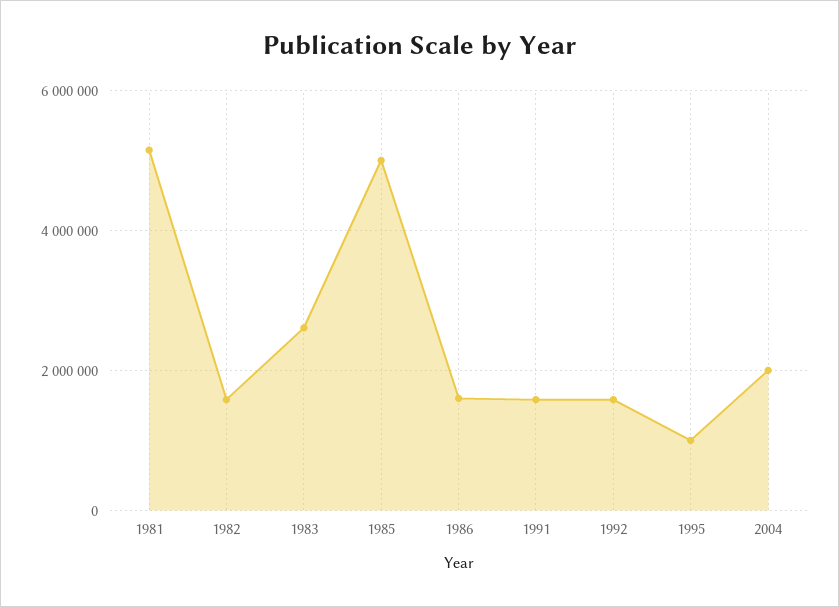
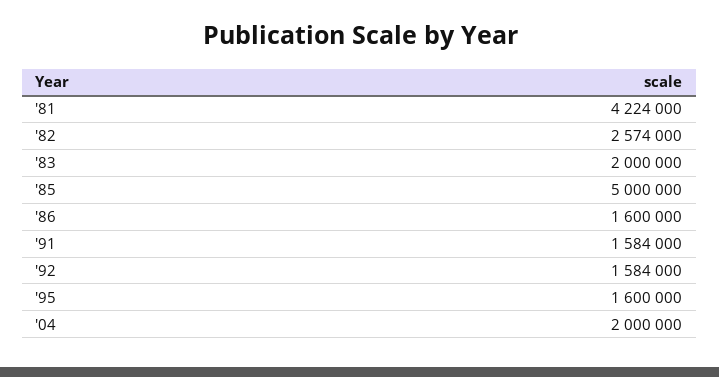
1981: 5200000 -> 4224000
1982: 1600000 -> 2574000
1983: 2600000 -> 2000000
1995: 1000000 -> 1600000

